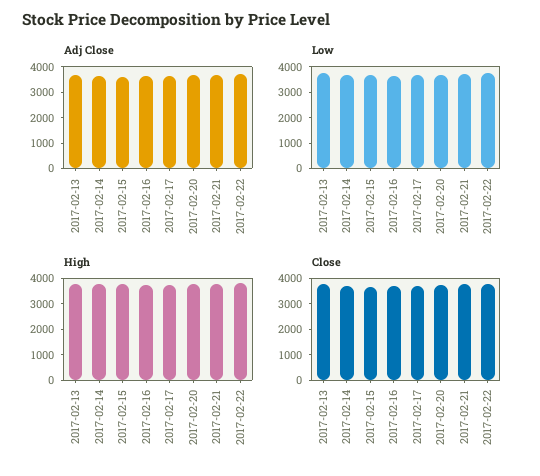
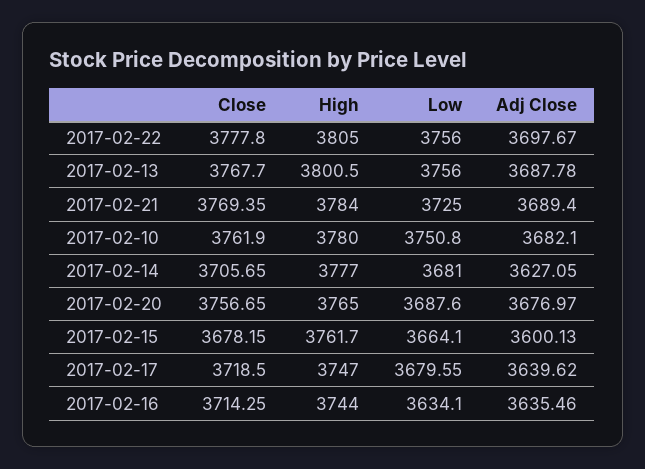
Close, 2017-02-10: none -> 3761.9
High, 2017-02-10: none -> 3780
Low, 2017-02-10: none -> 3750.8
Adj Close, 2017-02-10: none -> 3682.1

